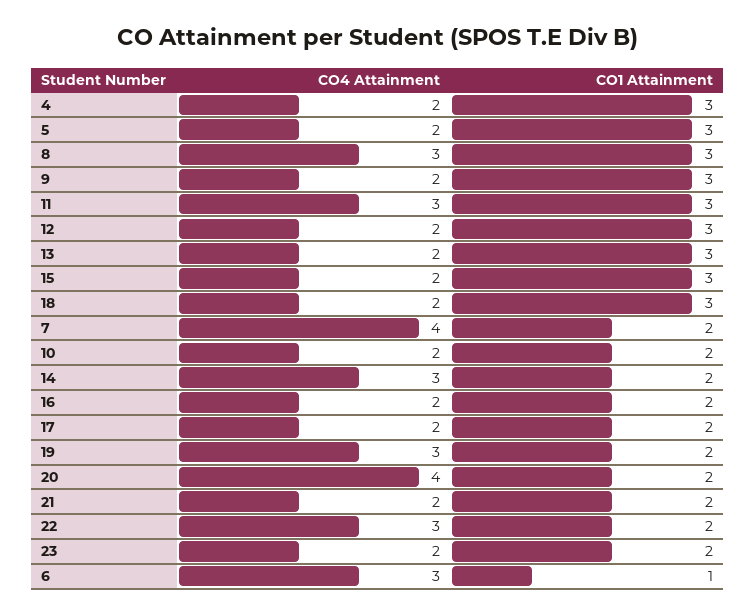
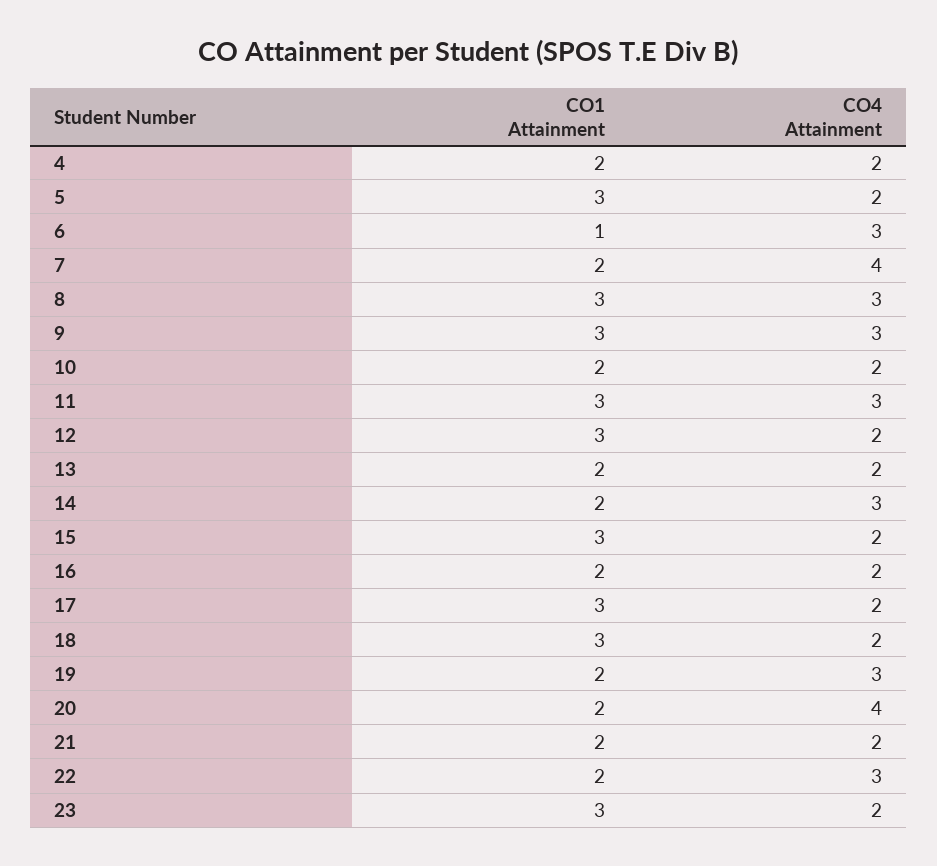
CO1 Attainment, 4: 3 -> 2
CO4 Attainment, 9: 2 -> 3
CO1 Attainment, 13: 3 -> 2
CO1 Attainment, 17: 2 -> 3
CO1 Attainment, 23: 2 -> 3

